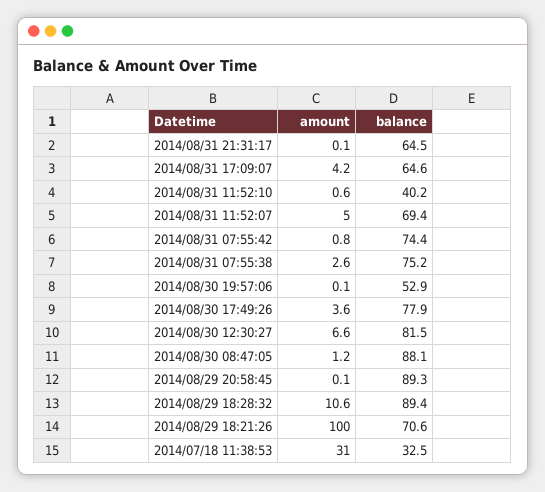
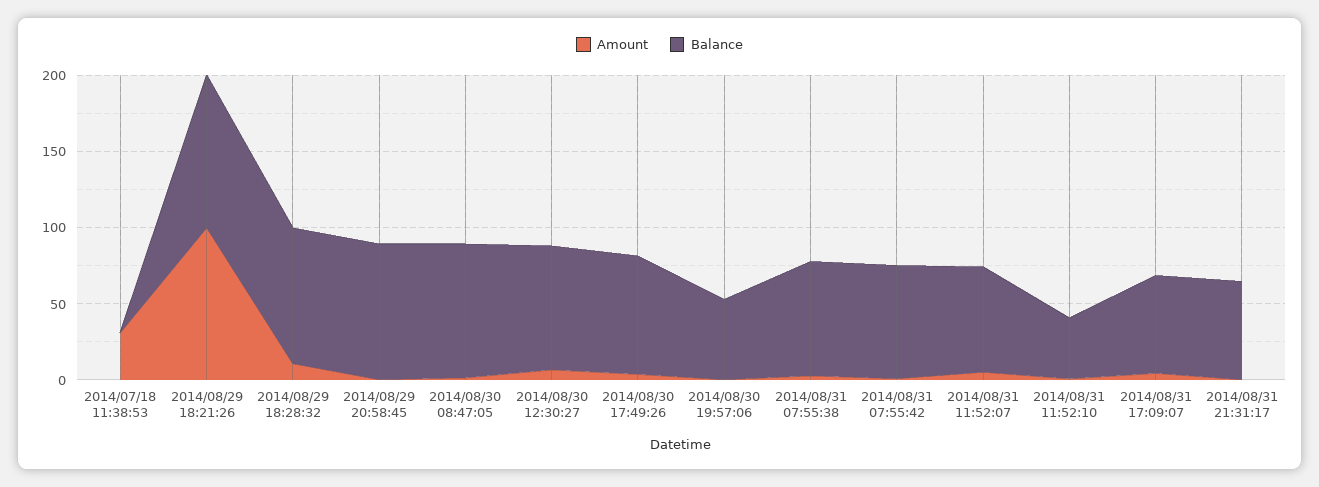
balance, 2014/08/29 18:21:26: 70.6 -> 100
balance, 2014/07/18 11:38:53: 32.5 -> 0

